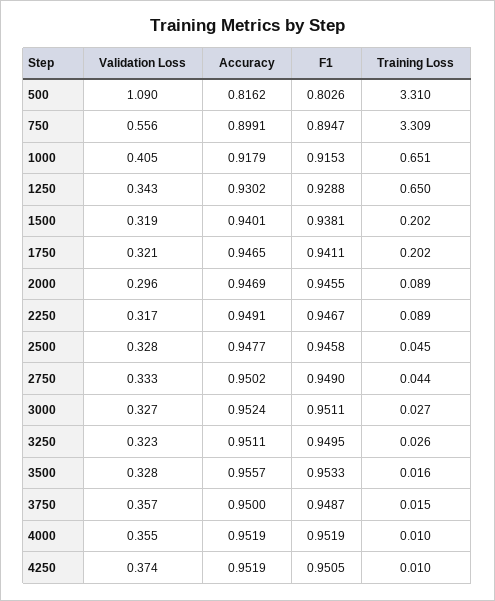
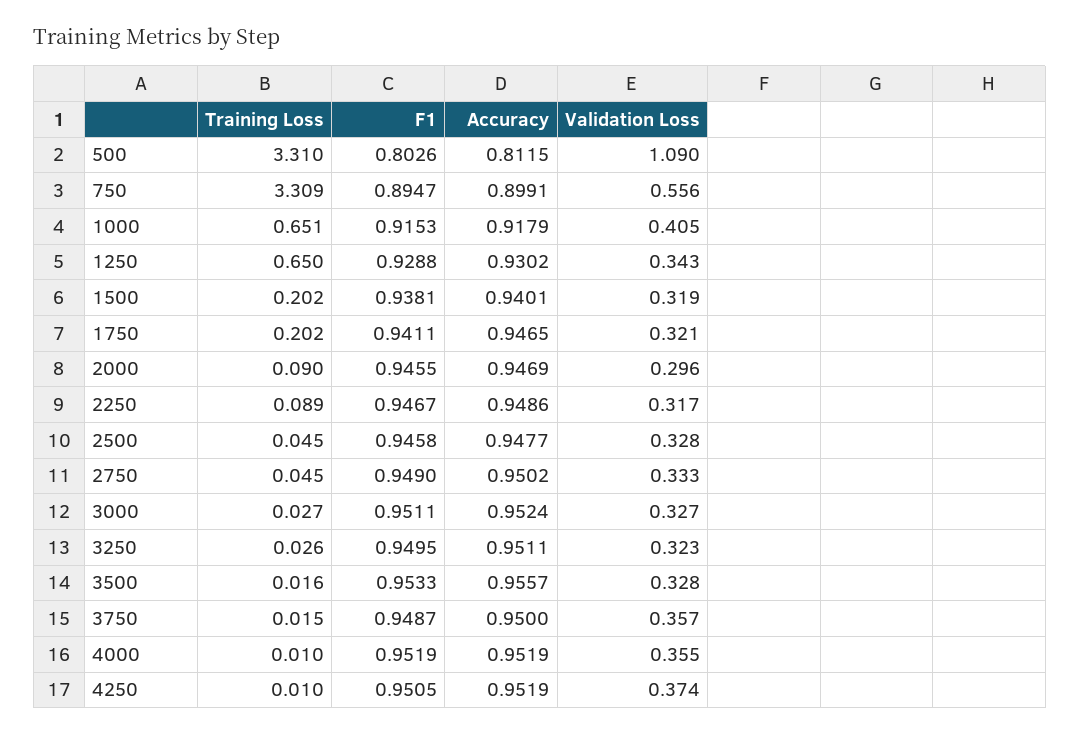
Accuracy, 500: 0.8162 -> 0.8115
Training Loss, 2000: 0.089 -> 0.09
Accuracy, 2250: 0.9491 -> 0.9486
Training Loss, 2750: 0.044 -> 0.045

